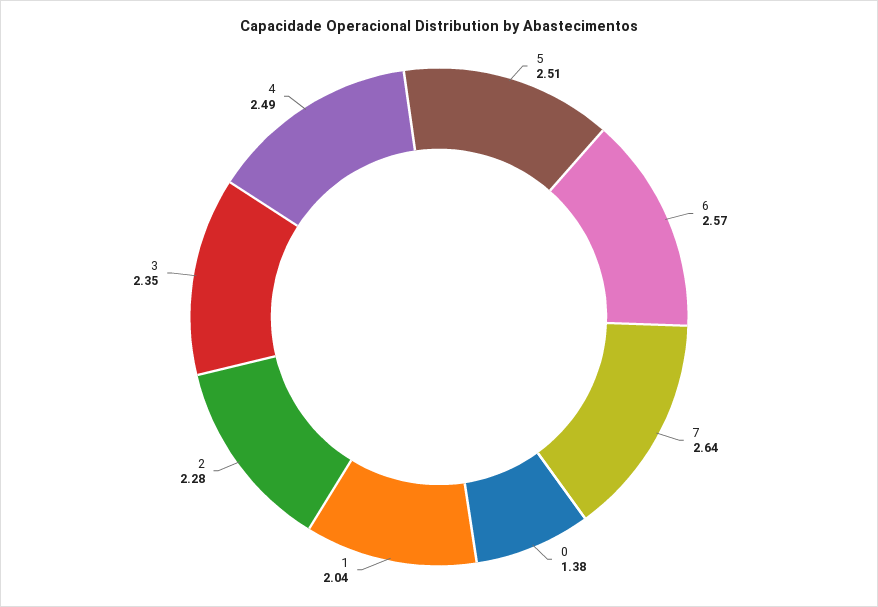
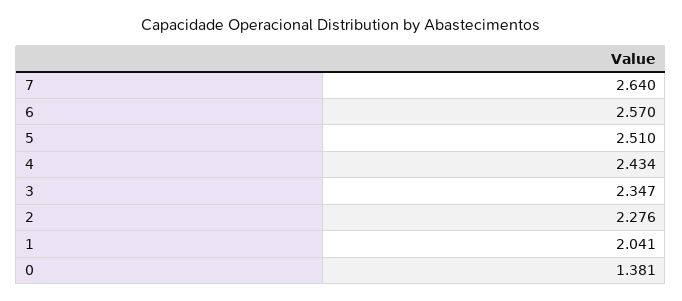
4: 2.49 -> 2.434

